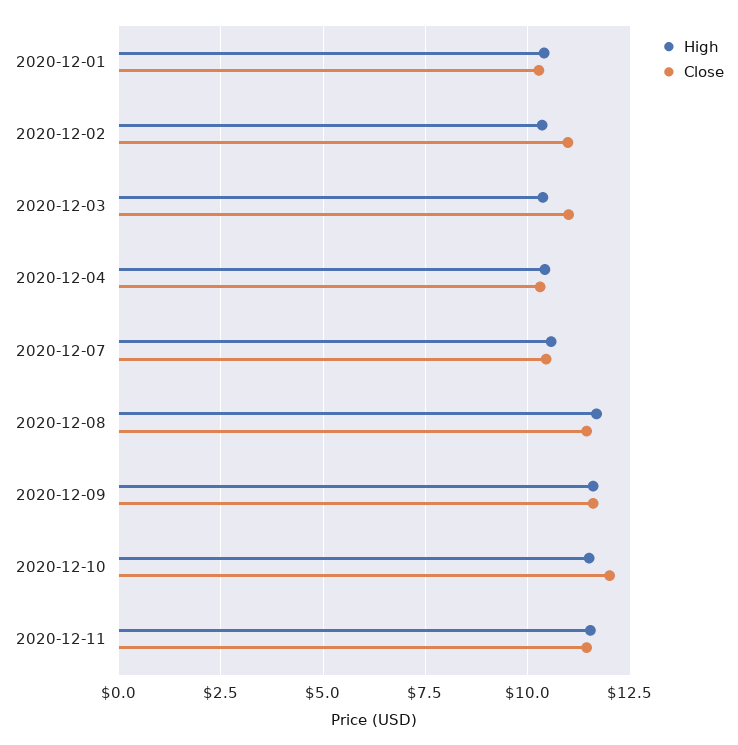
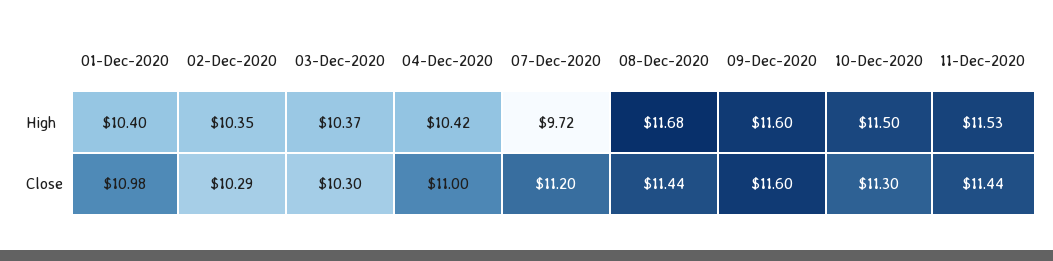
Close, 2020-12-01: 10.25 -> 10.98
Close, 2020-12-02: 11 -> 10.29
Close, 2020-12-03: 11 -> 10.3
Close, 2020-12-04: 10.25 -> 11
High, 2020-12-07: 10.5 -> 9.72
Close, 2020-12-07: 10.5 -> 11.2
Close, 2020-12-10: 12 -> 11.3

